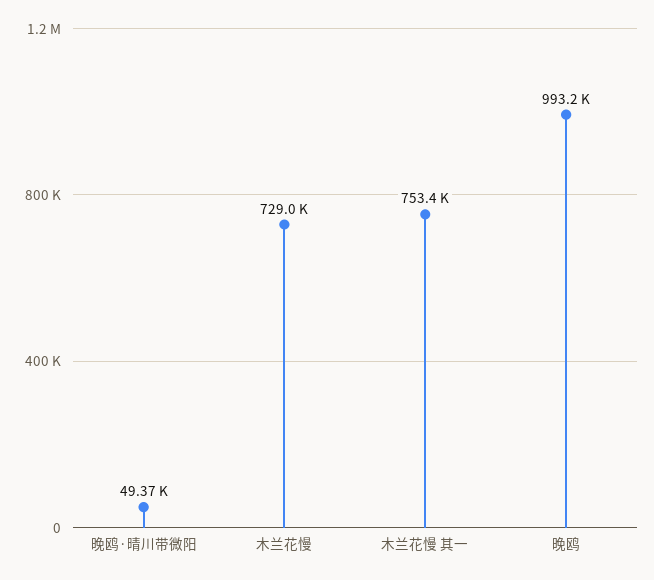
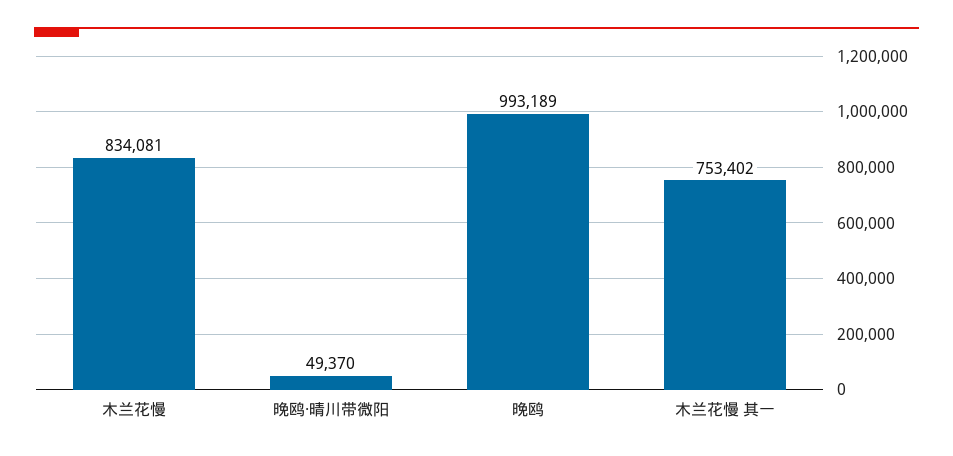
木兰花慢: 729000 -> 834081

